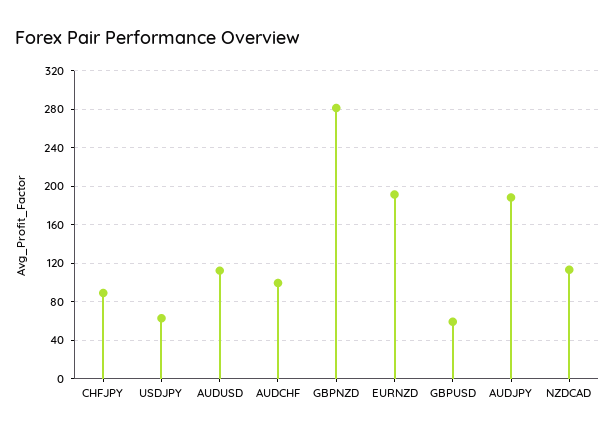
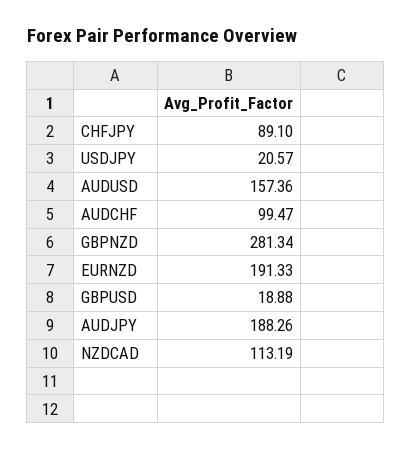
USDJPY: 60 -> 20.57
AUDUSD: 110 -> 157.36
GBPUSD: 60 -> 18.88

